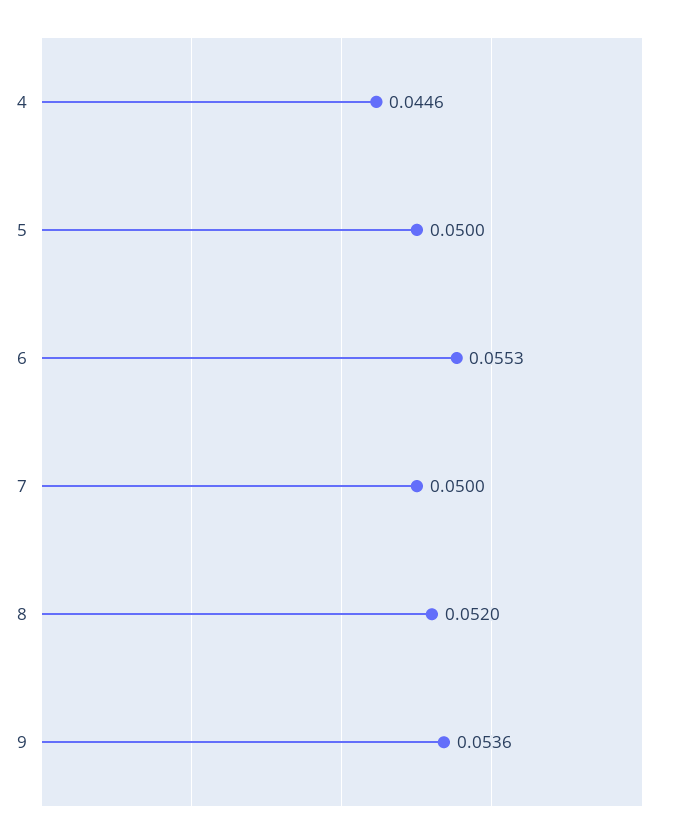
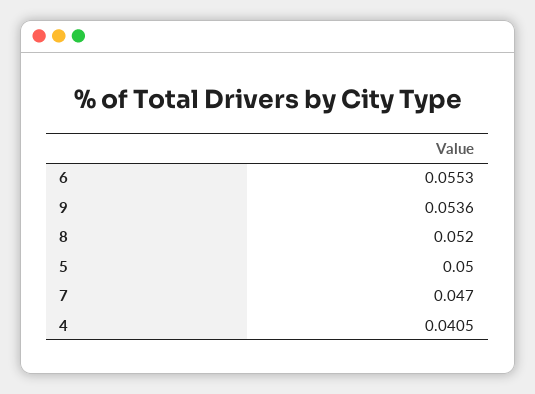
4: 0.0446 -> 0.0405
7: 0.05 -> 0.047

